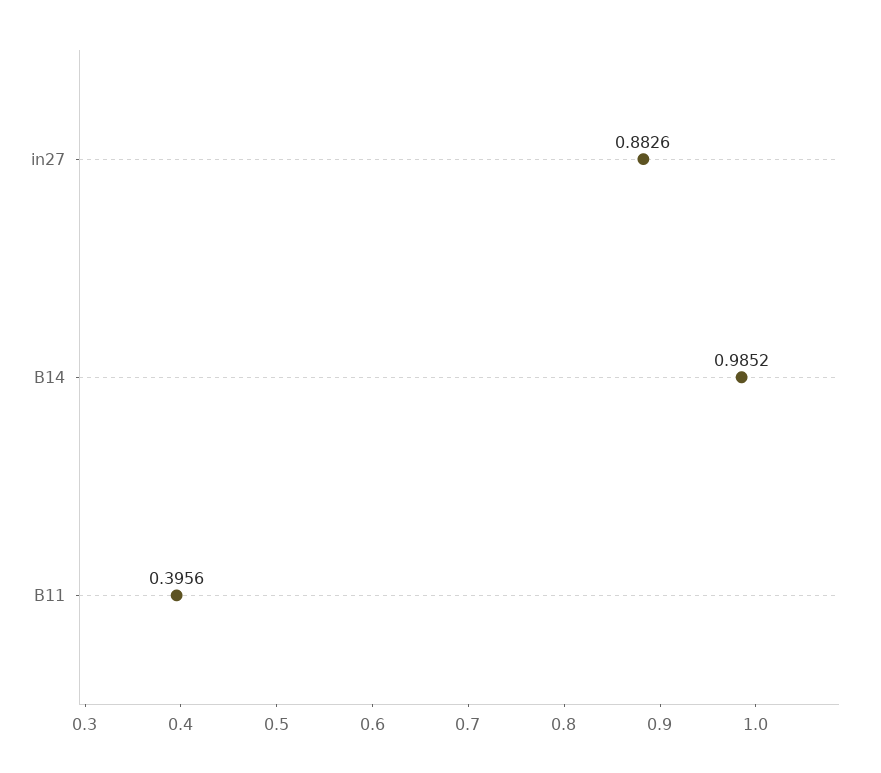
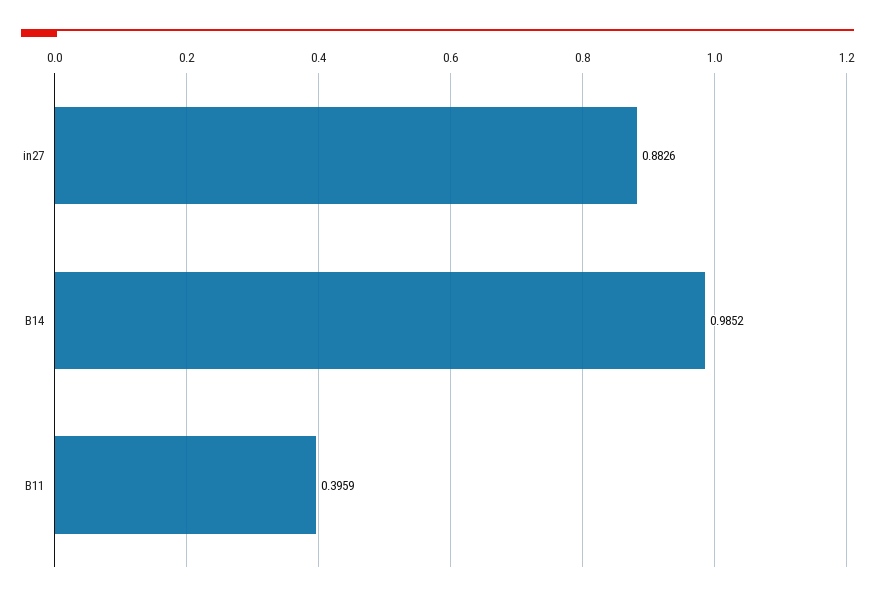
B11: 0.3956 -> 0.3959

